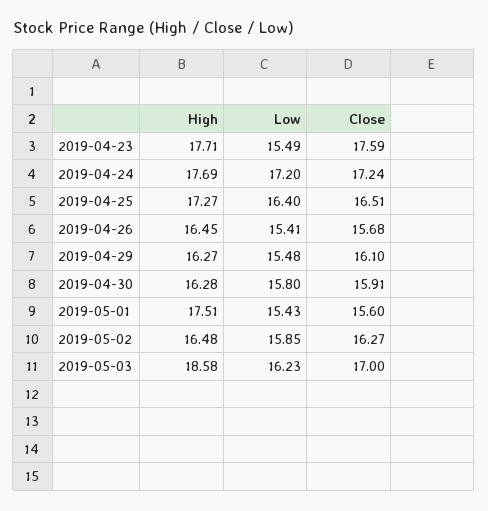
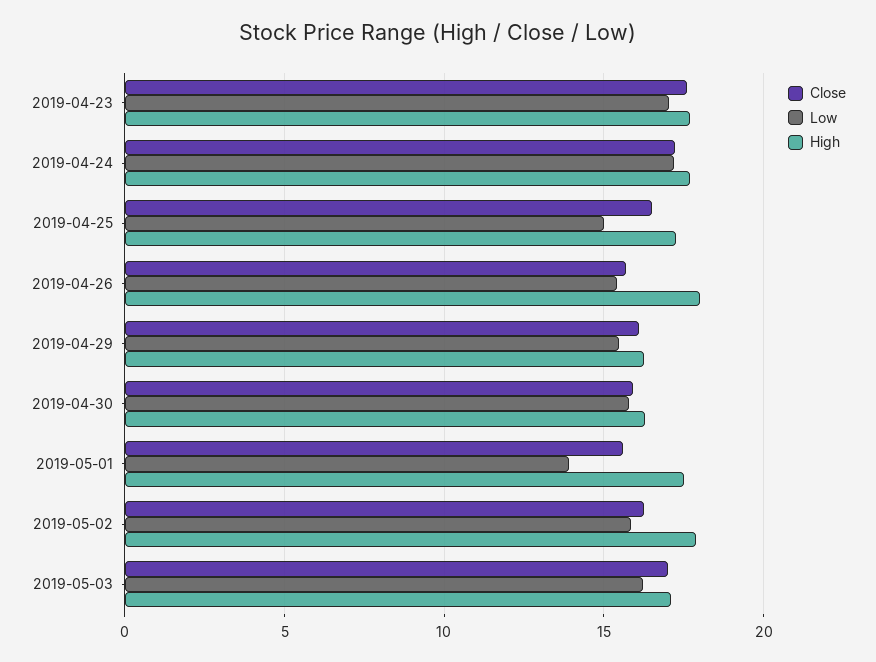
Low, 2019-04-23: 15.49 -> 17
Low, 2019-04-25: 16.4 -> 15
High, 2019-04-26: 16.45 -> 18
Low, 2019-05-01: 15.43 -> 14
High, 2019-05-02: 16.48 -> 18
High, 2019-05-03: 18.58 -> 17

